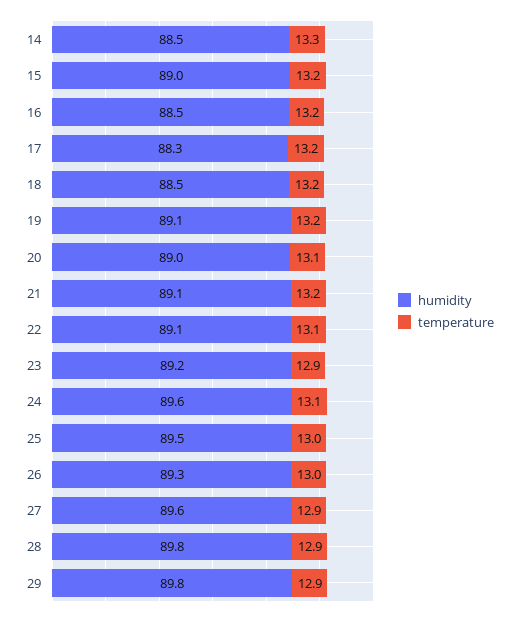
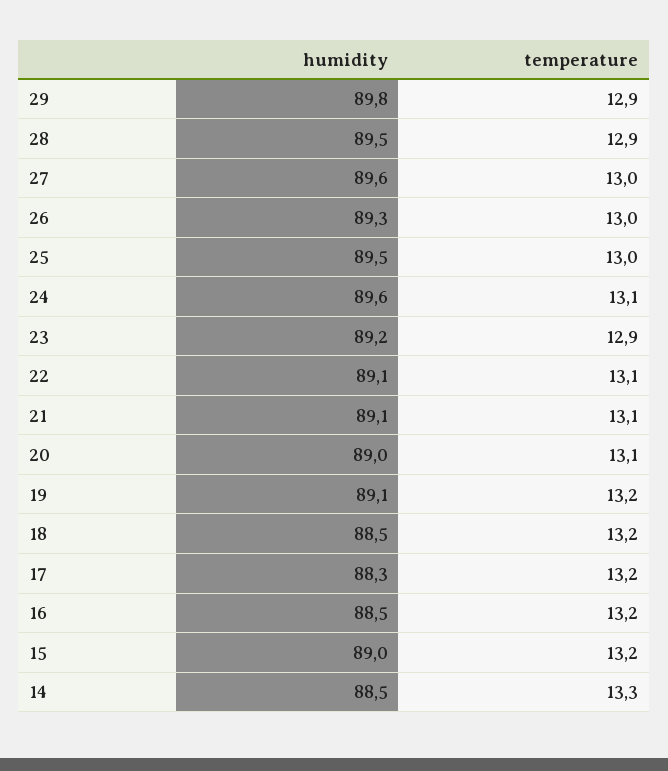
temperature, 21: 13.2 -> 13.1
temperature, 27: 12.9 -> 13
humidity, 28: 89.8 -> 89.5

